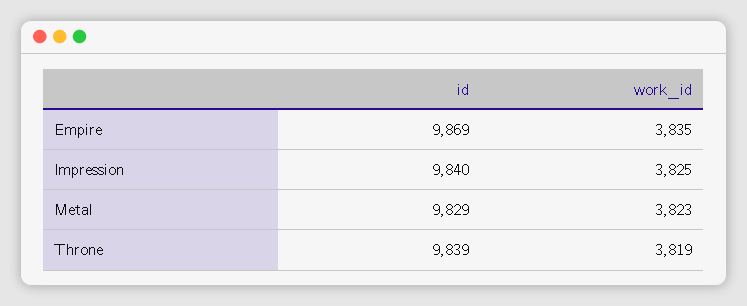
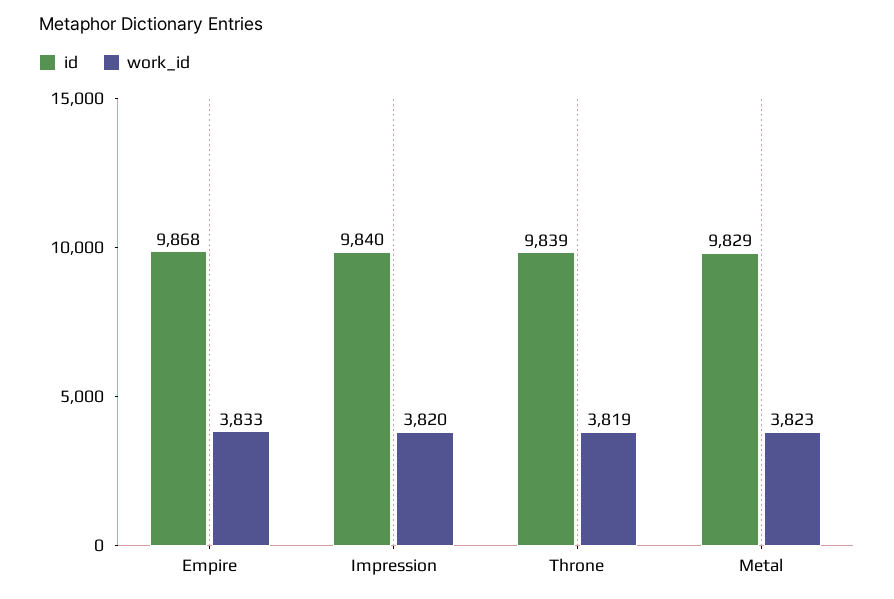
id, Empire: 9869 -> 9868
work_id, Empire: 3835 -> 3833
work_id, Impression: 3825 -> 3820

